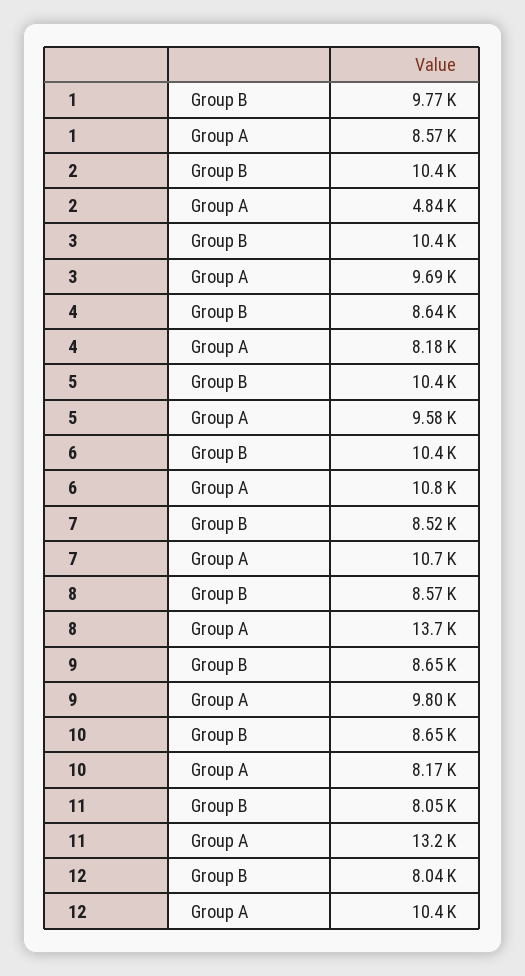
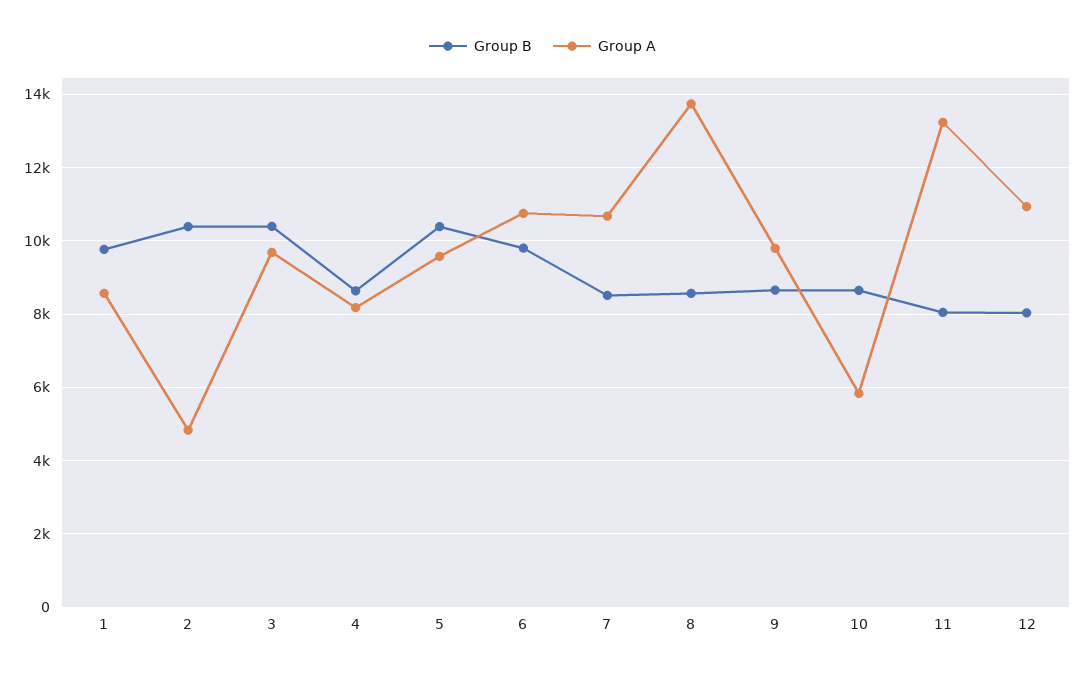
Group B, 6: 10400 -> 9800
Group A, 10: 8170 -> 5800
Group A, 12: 10400 -> 11000

